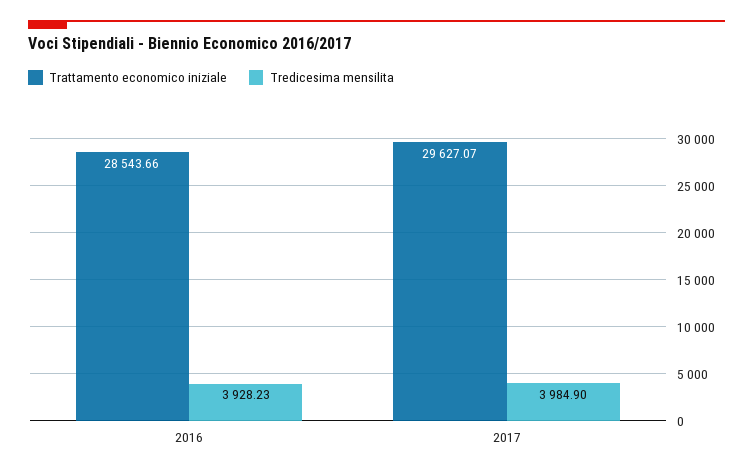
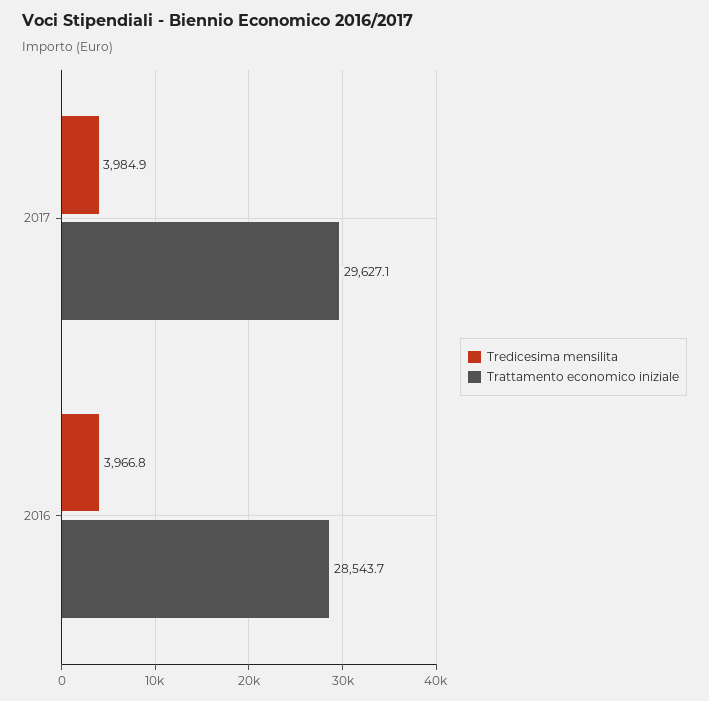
Tredicesima mensilita, 2016: 3928.23 -> 3966.8

